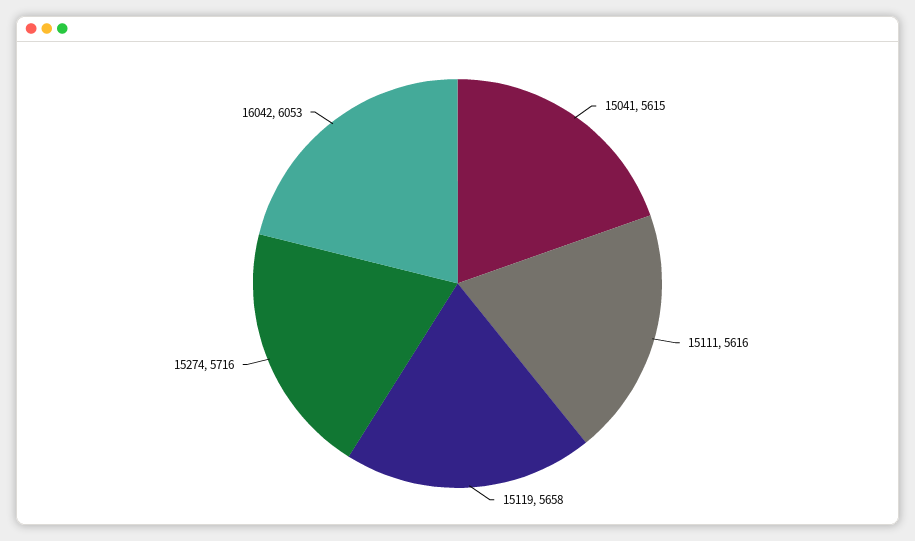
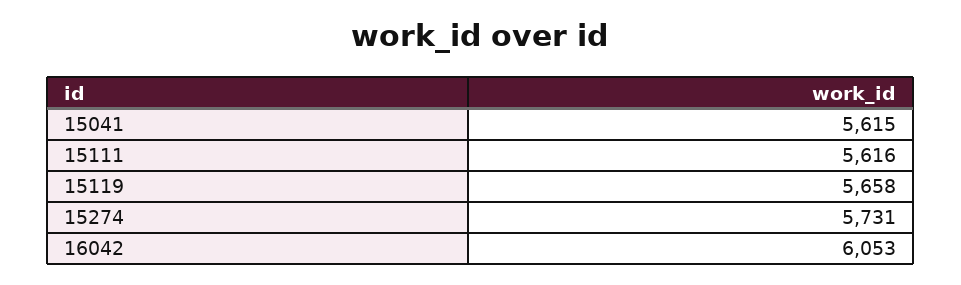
15274: 5716 -> 5731

